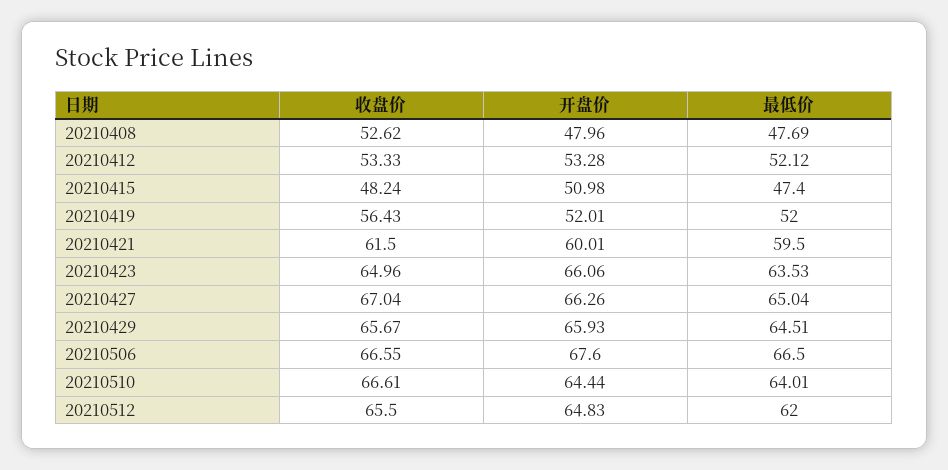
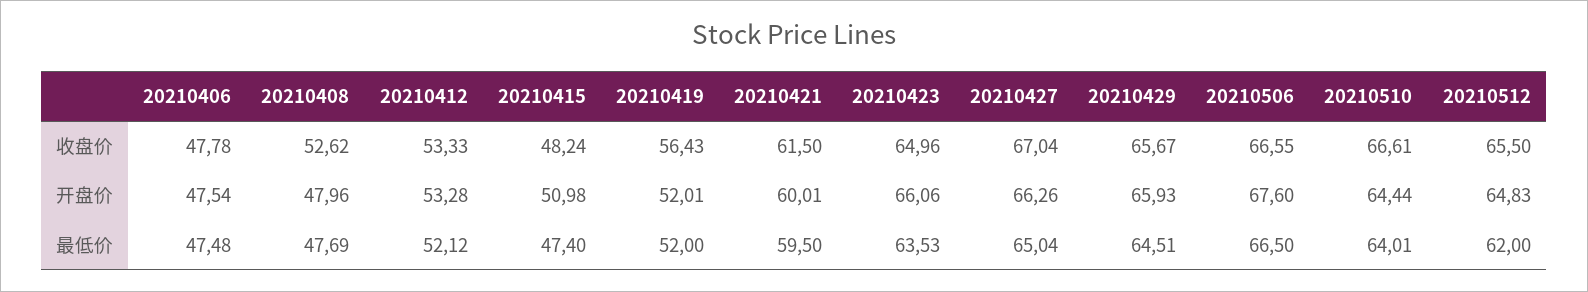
收盘价, 20210406: none -> 47.78
开盘价, 20210406: none -> 47.54
最低价, 20210406: none -> 47.48

